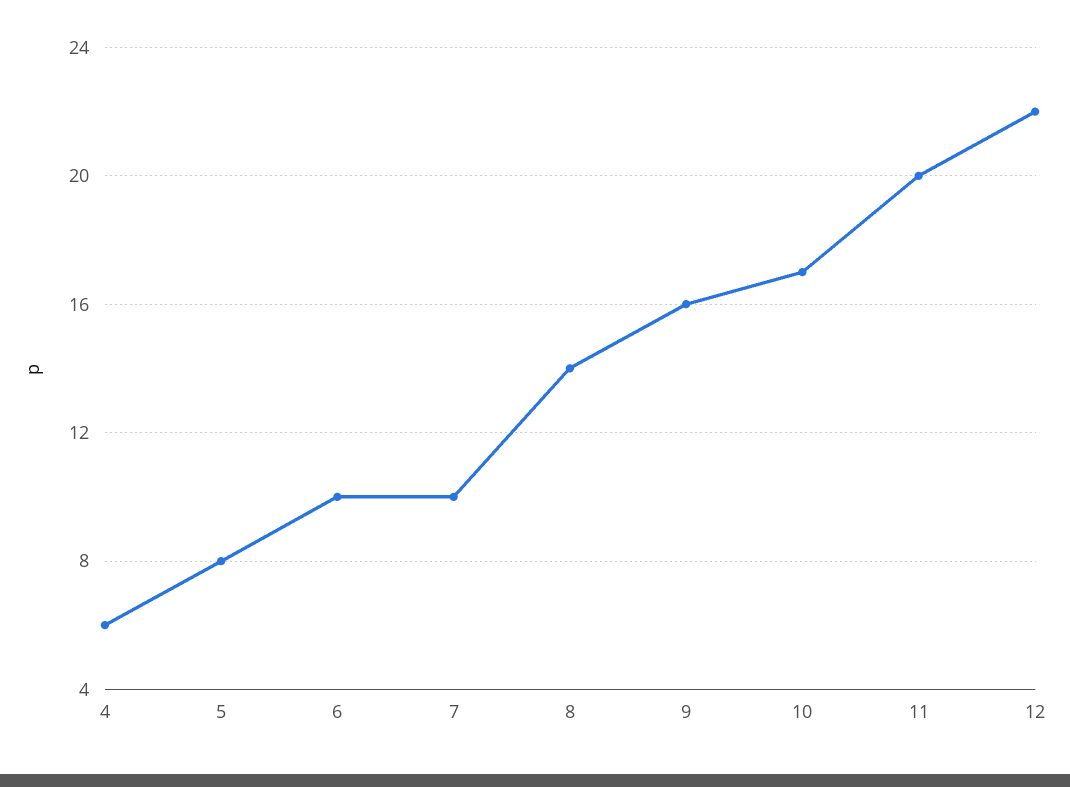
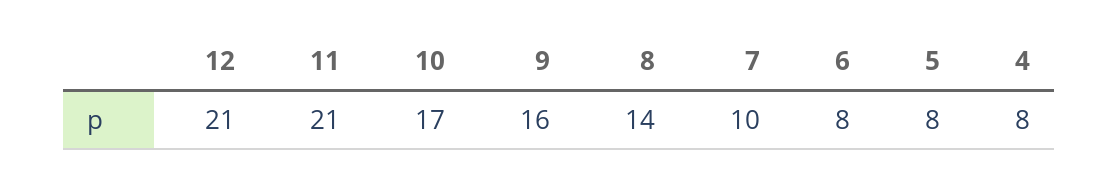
4: 6 -> 8
6: 10 -> 8
11: 20 -> 21
12: 22 -> 21

